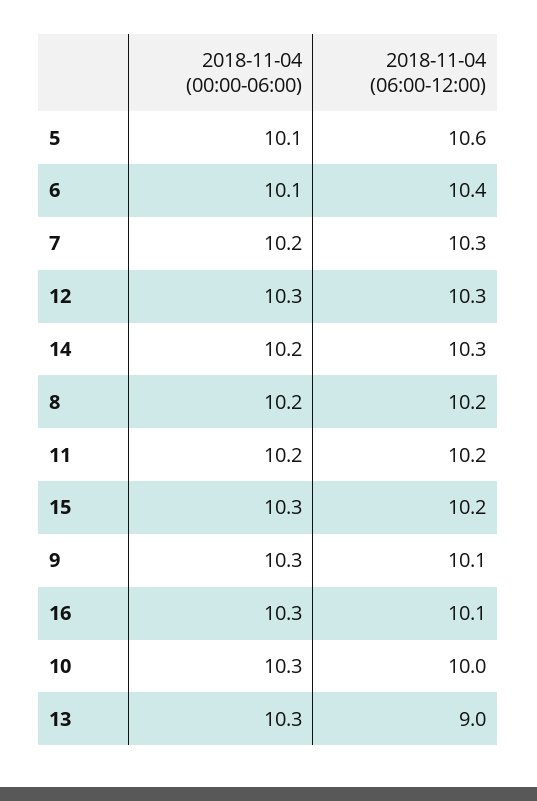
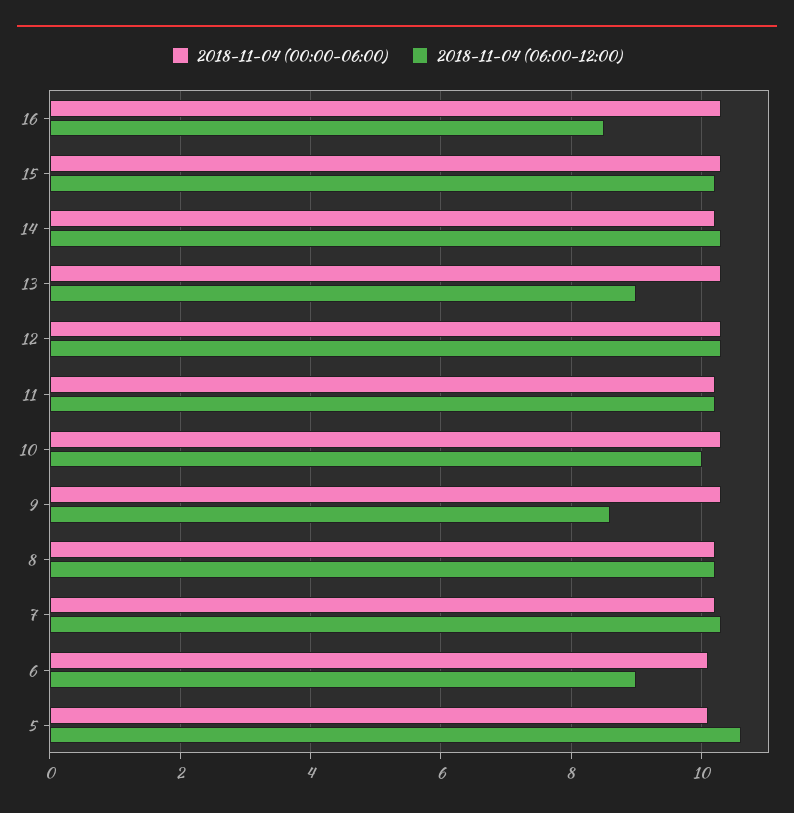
2018-11-04 (06:00-12:00), 6: 10.4 -> 9
2018-11-04 (06:00-12:00), 9: 10.1 -> 8.5
2018-11-04 (06:00-12:00), 16: 10.1 -> 8.5

